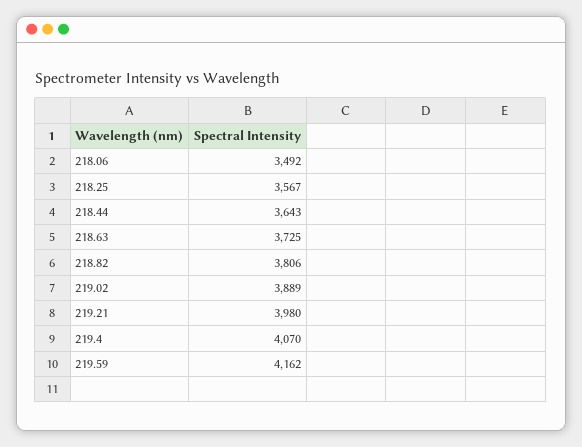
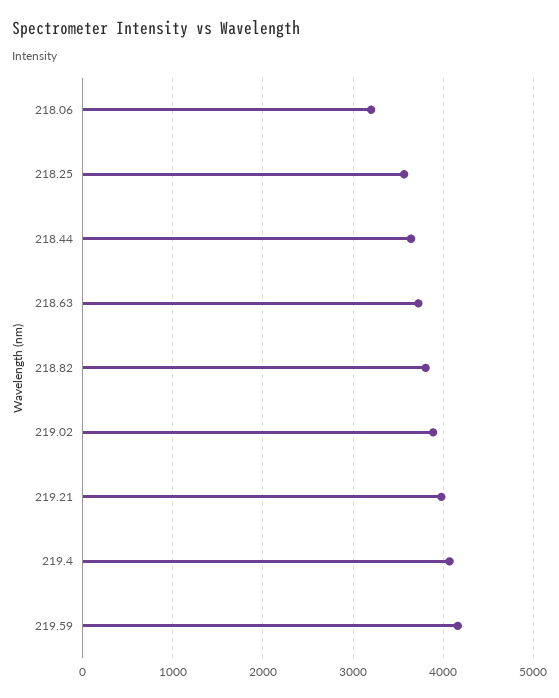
218.06: 3492 -> 3200

